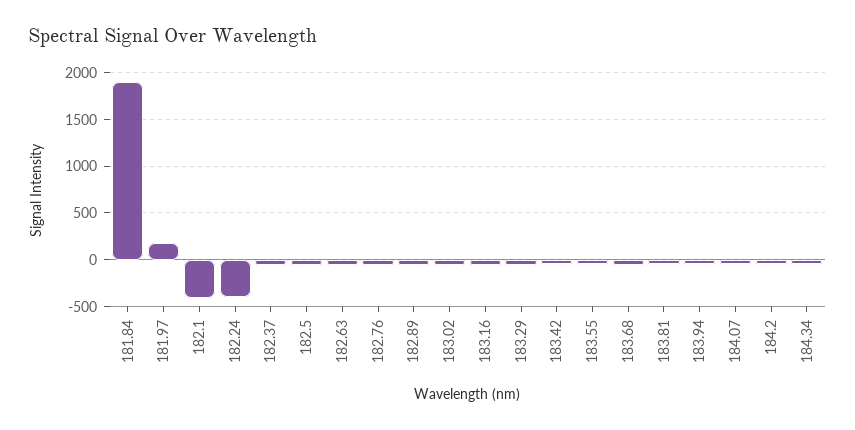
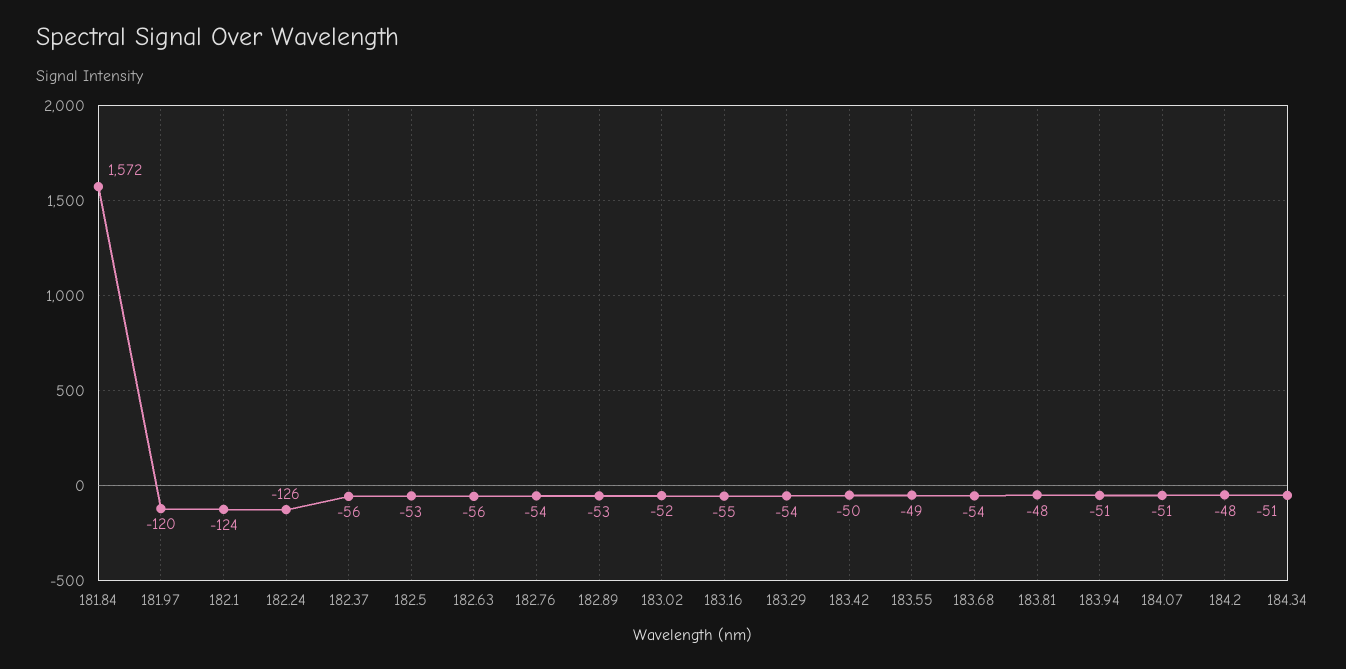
181.84: 1900 -> 1572
181.97: 200 -> -120
182.1: -400 -> -124
182.24: -400 -> -126

